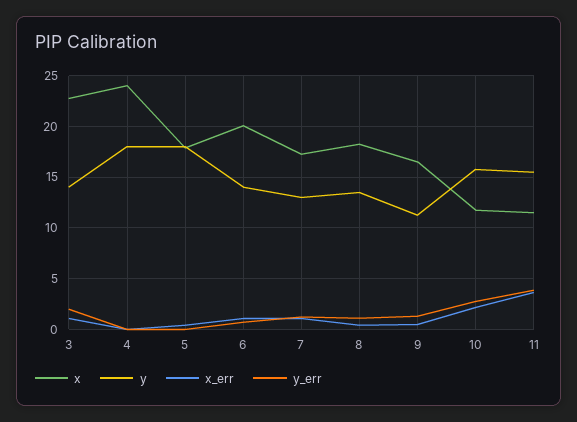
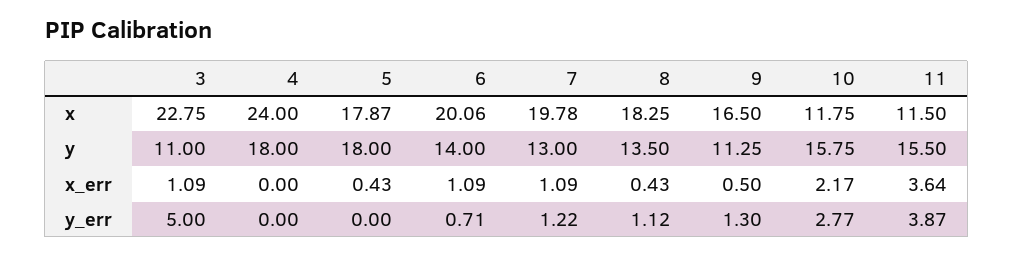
y, 3: 14 -> 11
y_err, 3: 2 -> 5
x, 7: 17 -> 19.78

